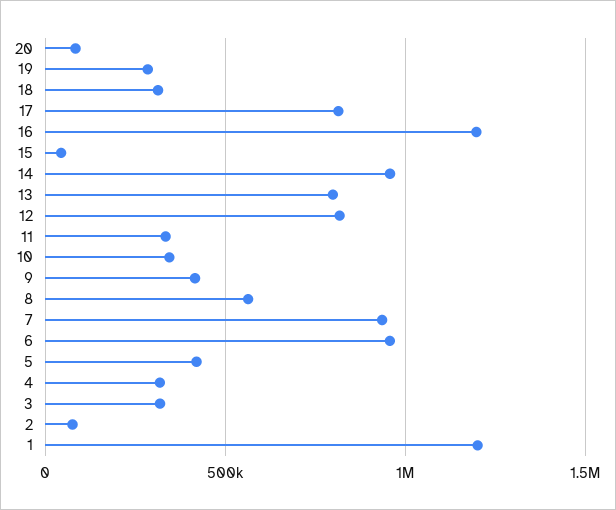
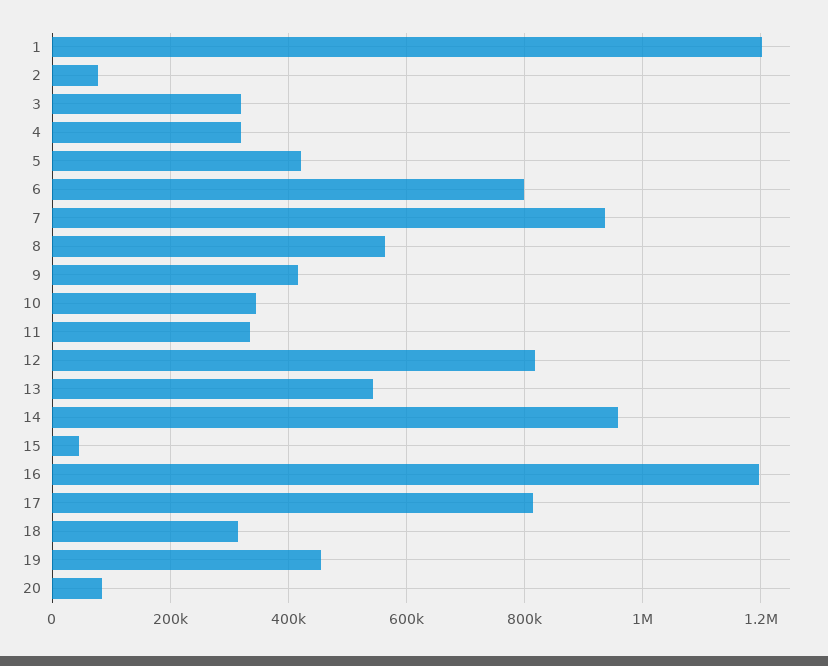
19: 300000 -> 460000
13: 800000 -> 540000
6: 950000 -> 800000

